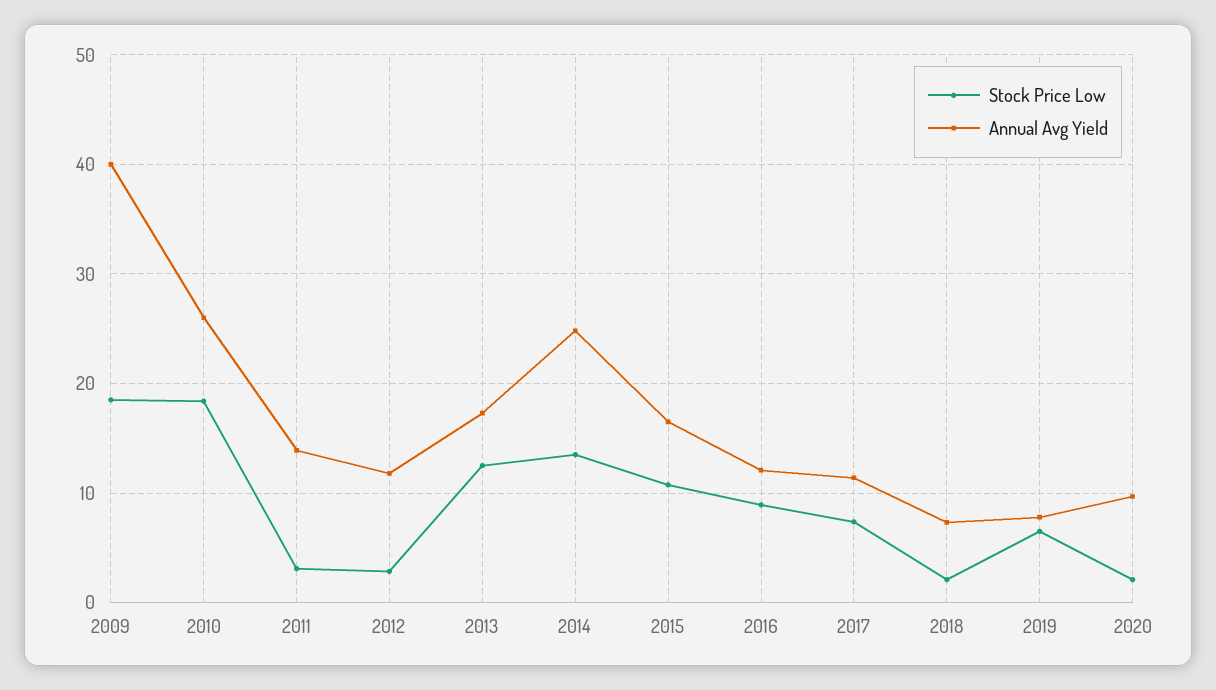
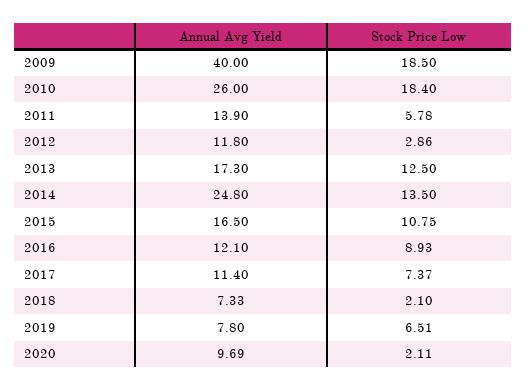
Stock Price Low, 2011: 3 -> 5.78

